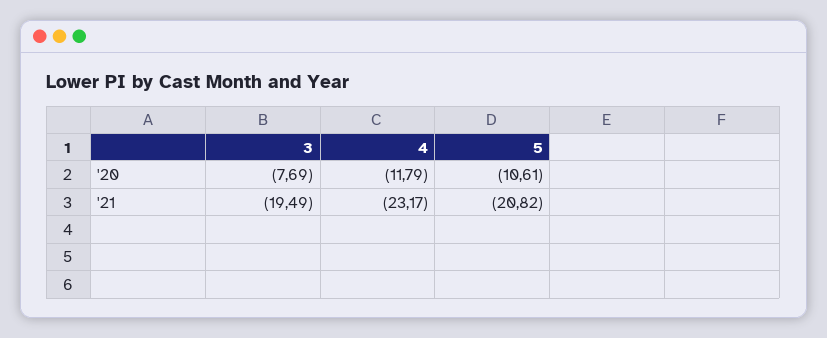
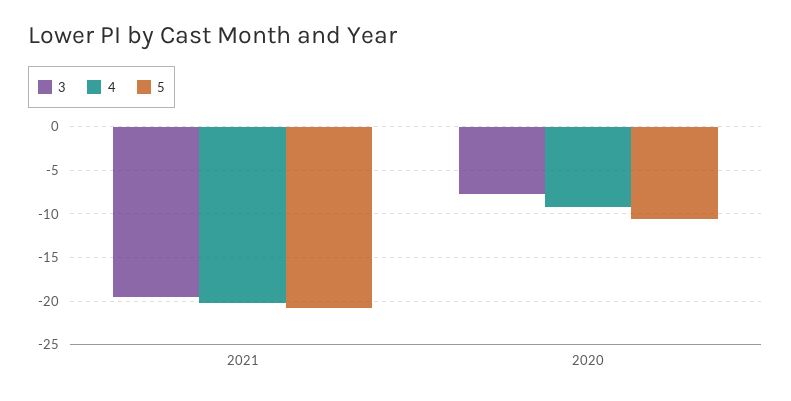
4, '20: -11.79 -> -9
4, '21: -23.17 -> -20

